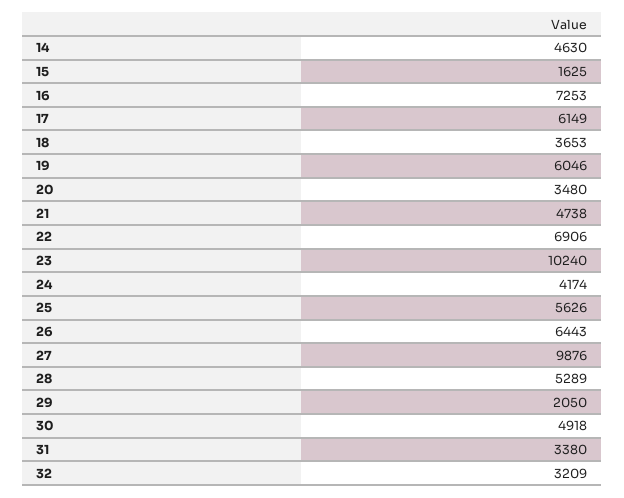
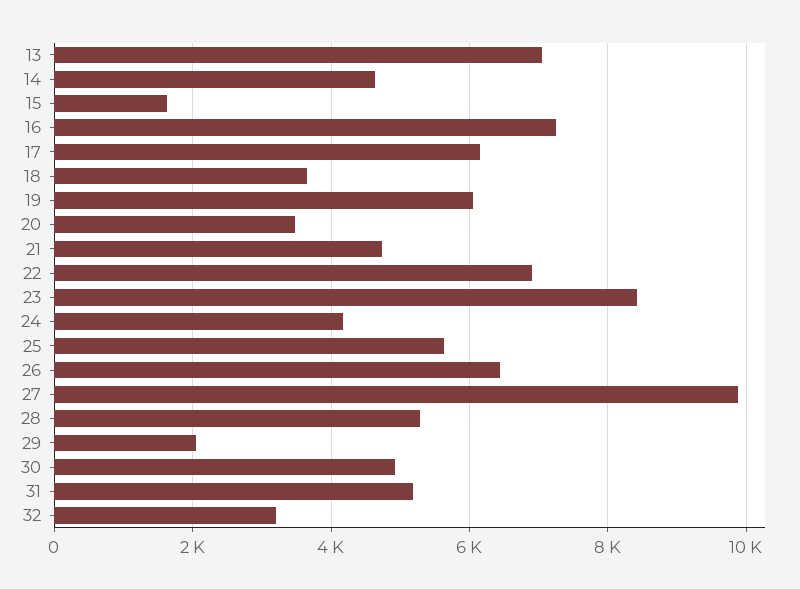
23: 10240 -> 8400
31: 3380 -> 5200
13: none -> 7000

